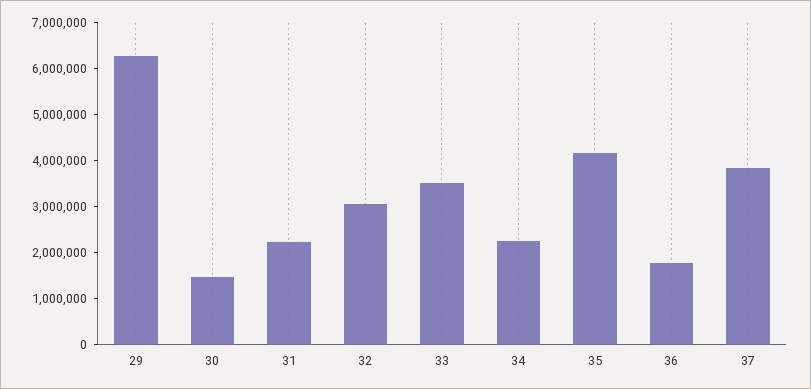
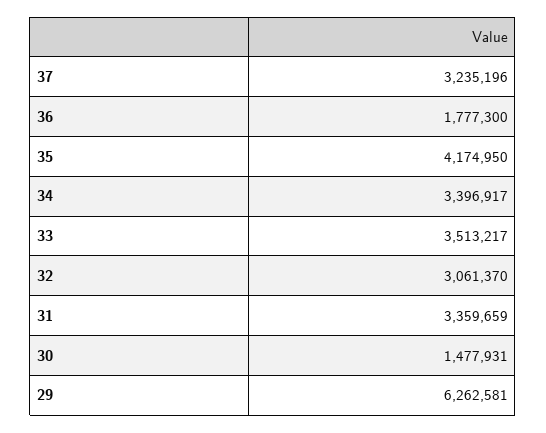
31: 2200000 -> 3359659
34: 2200000 -> 3396917
37: 3800000 -> 3235196

